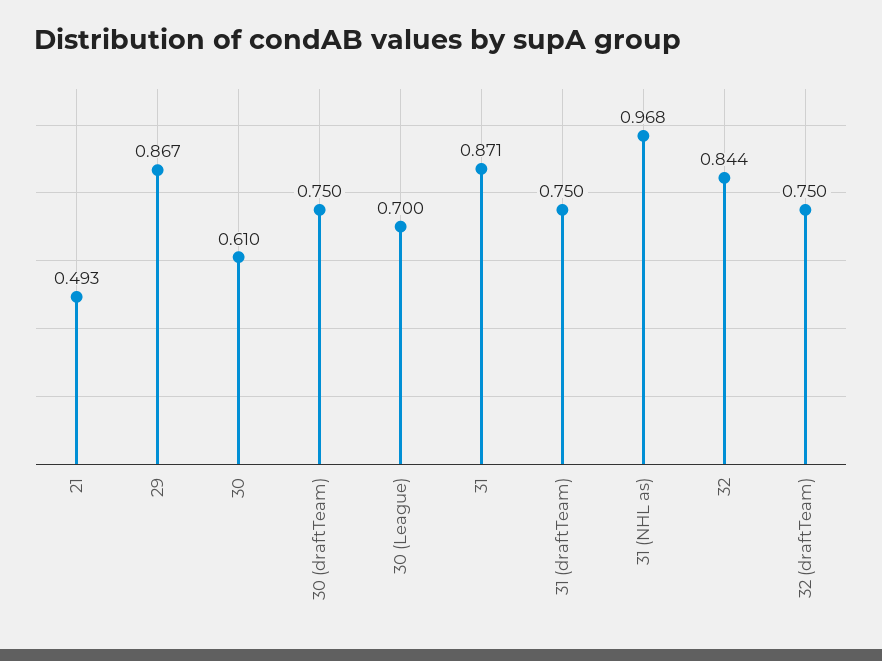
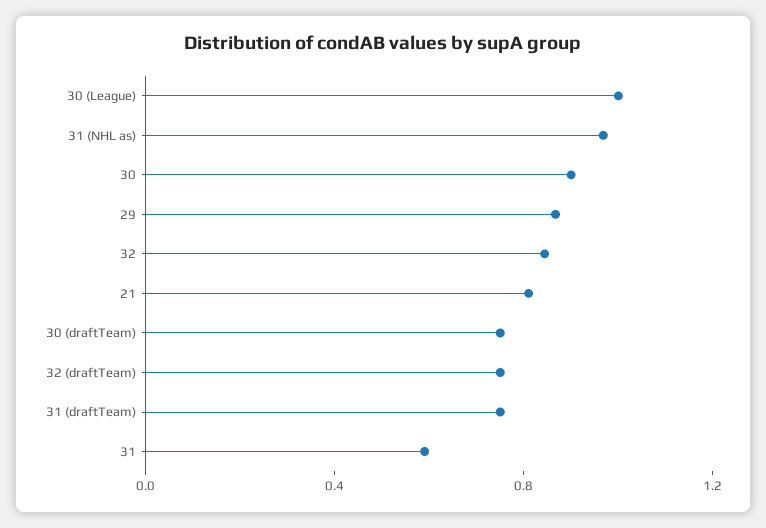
21: 0.493 -> 0.8
30: 0.61 -> 0.9
30 (League): 0.7 -> 1
31: 0.871 -> 0.6

